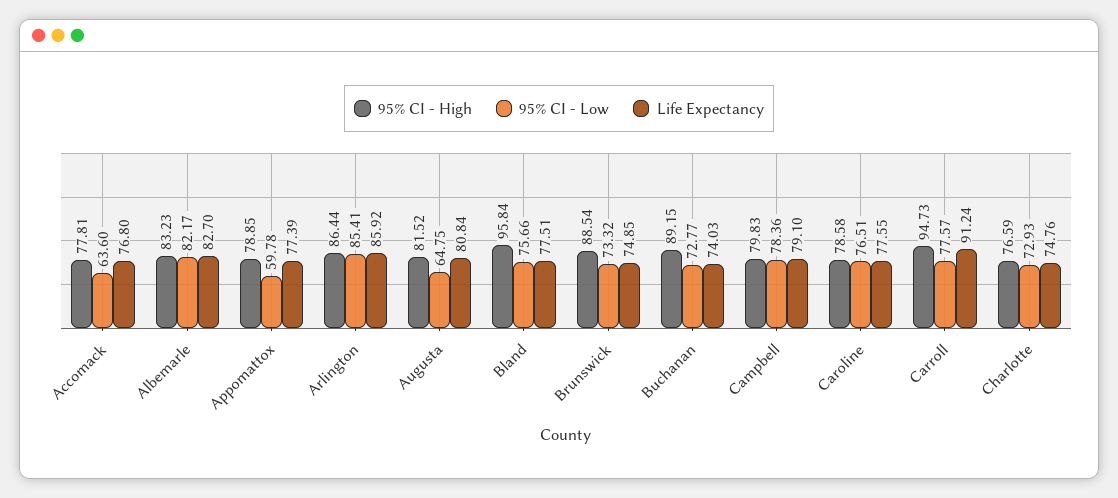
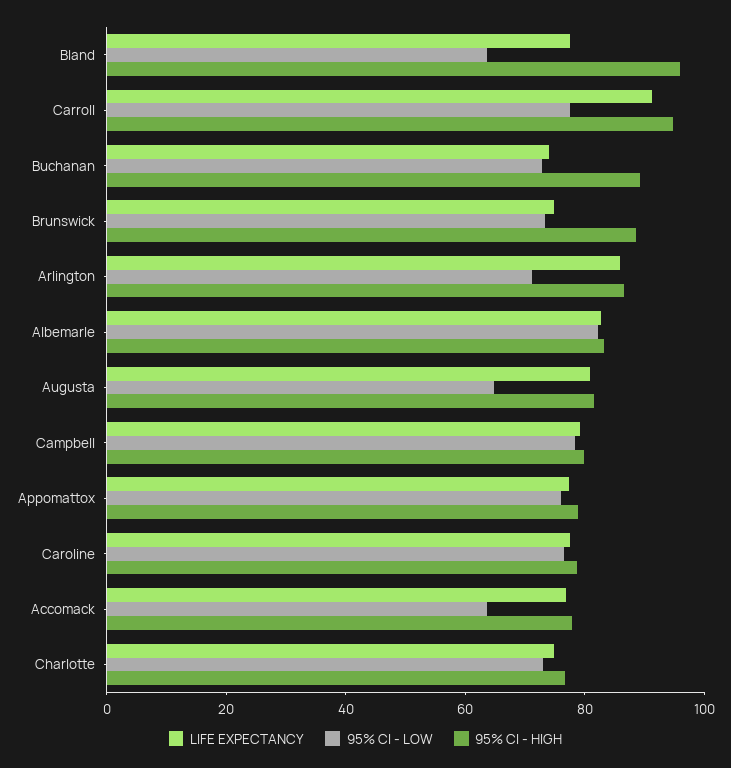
95% CI - Low, Appomattox: 59.78 -> 75
95% CI - Low, Arlington: 85.41 -> 70
95% CI - Low, Bland: 75.66 -> 65

